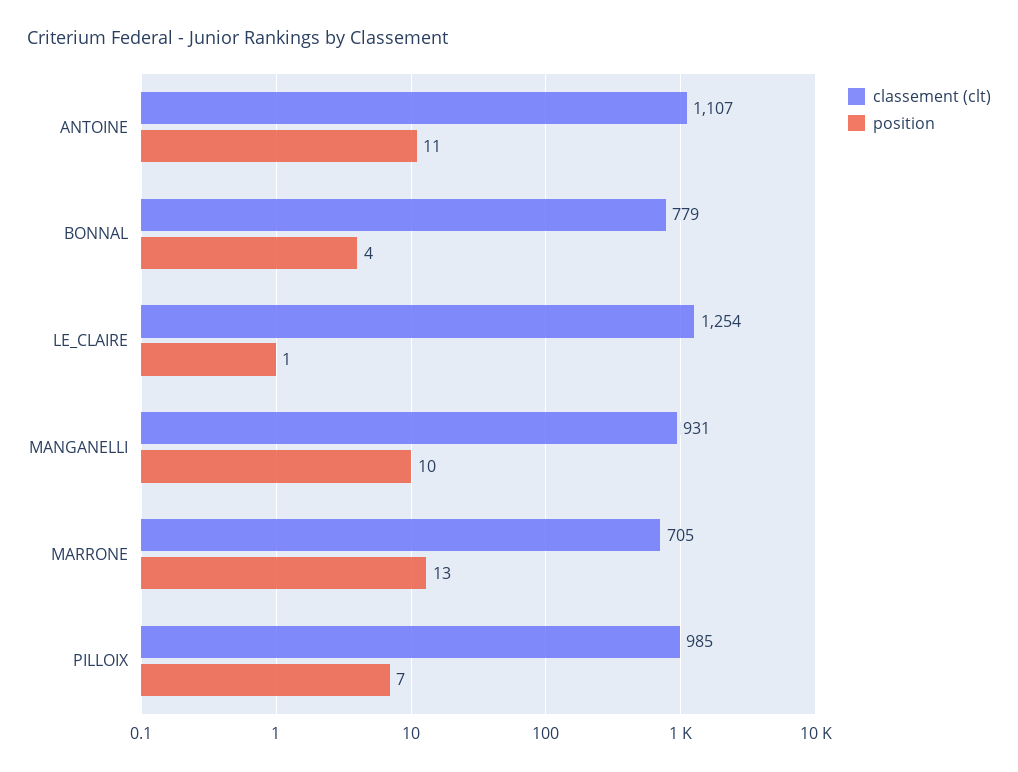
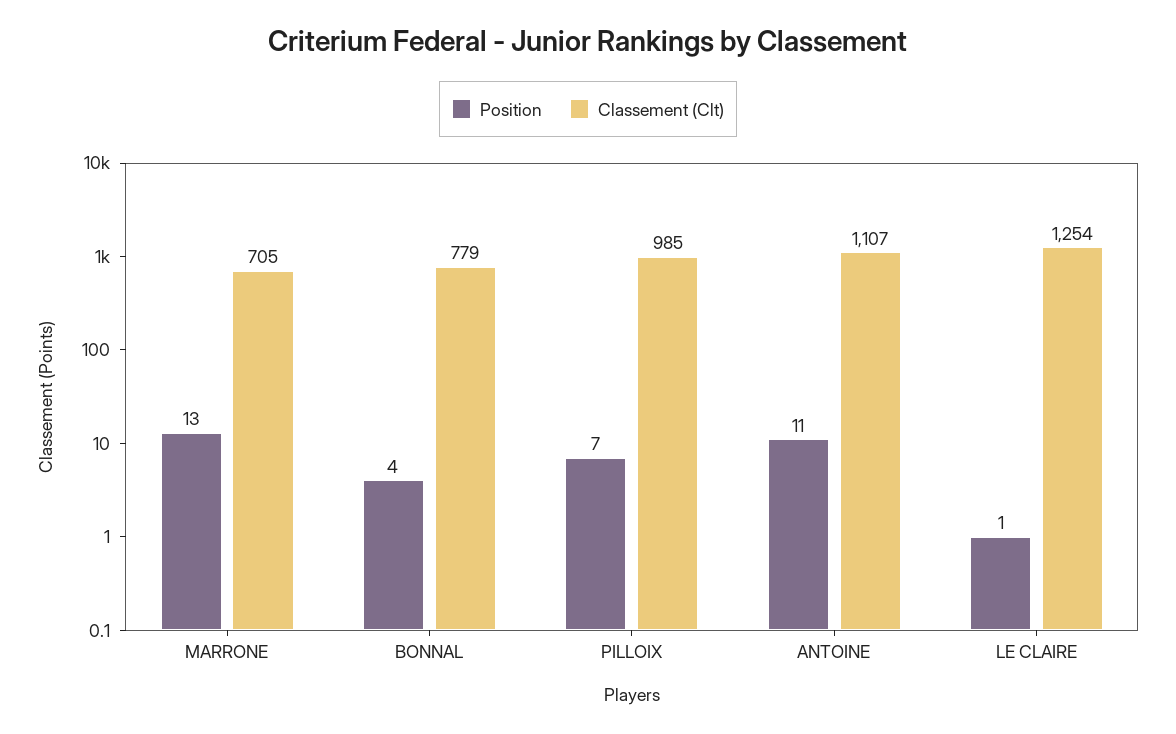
classement (clt), MANGANELLI: 931 -> none
position, MANGANELLI: 10 -> none

